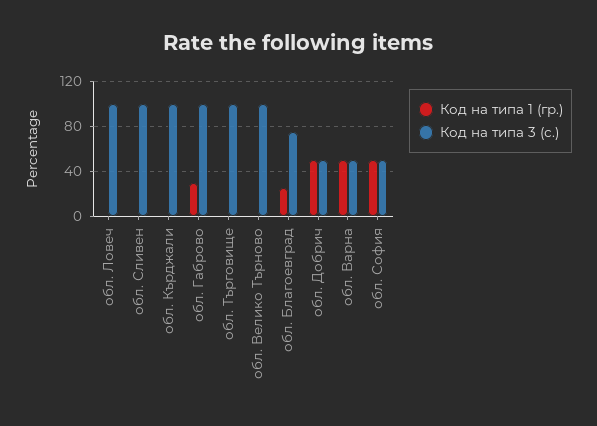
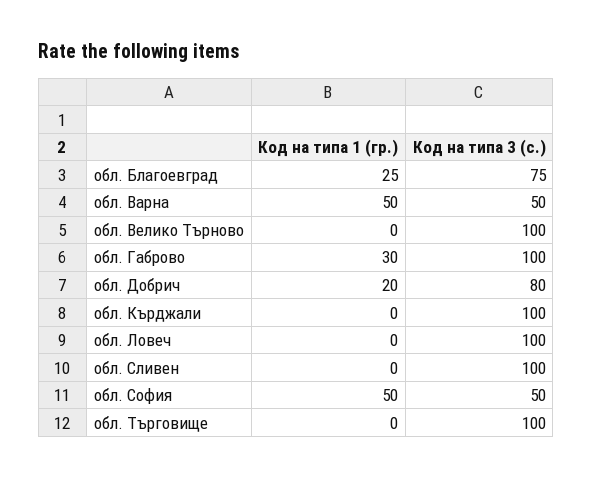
Код на типа 1 (гр.), обл. Добрич: 50 -> 20
Код на типа 3 (с.), обл. Добрич: 50 -> 80

